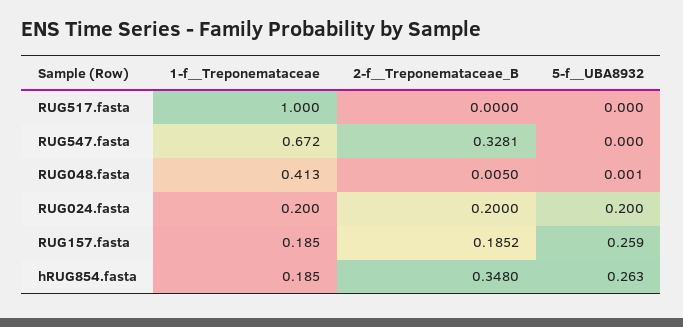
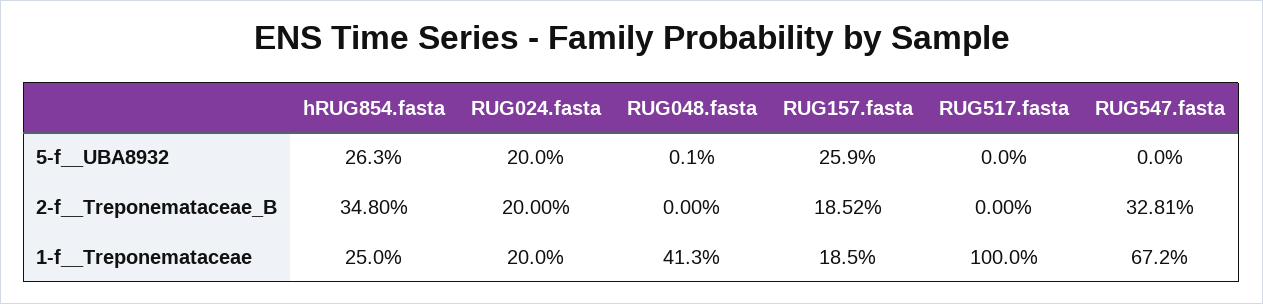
2-f__Treponemataceae_B, RUG048.fasta: 0.005 -> 0
1-f__Treponemataceae, hRUG854.fasta: 0.185 -> 0.25

